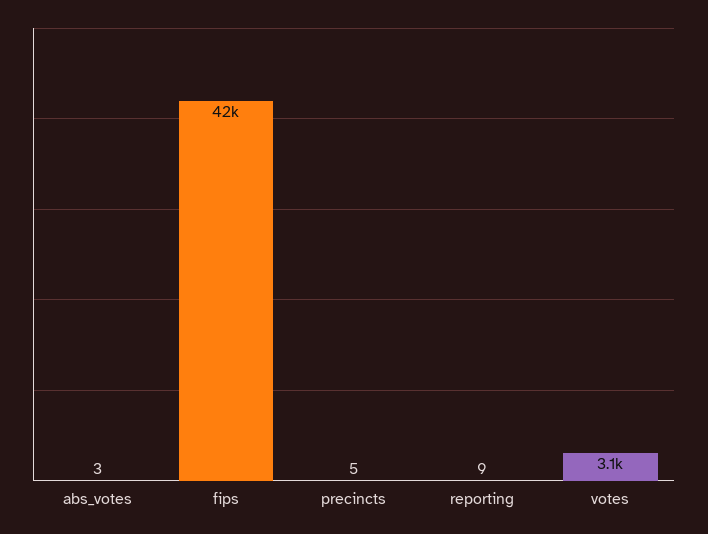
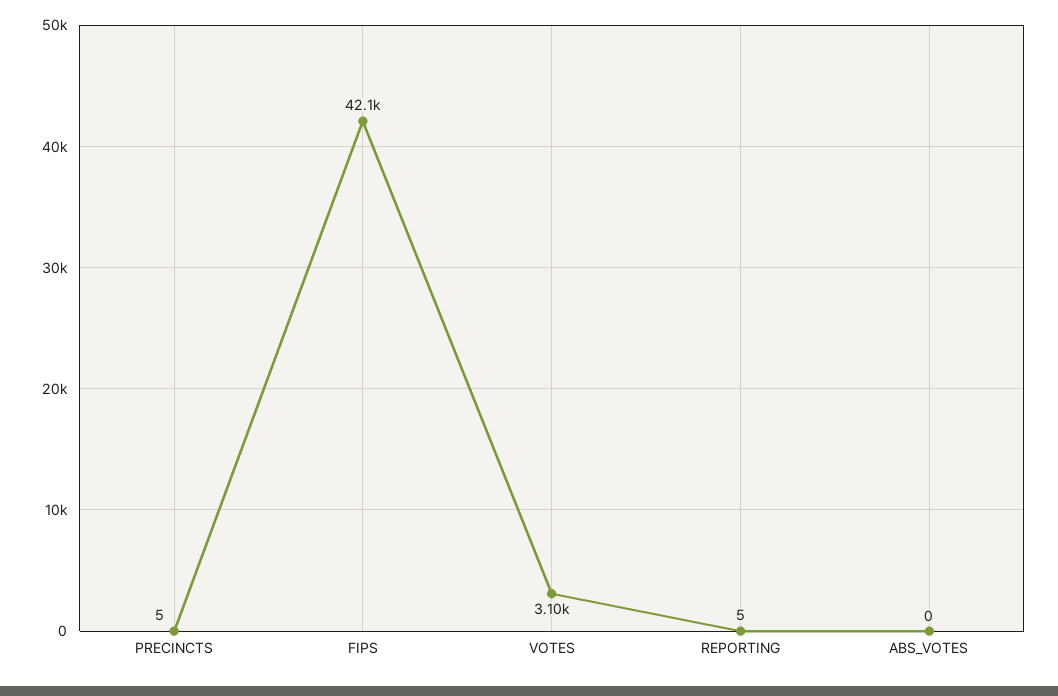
abs_votes: 3 -> 0
reporting: 9 -> 5

